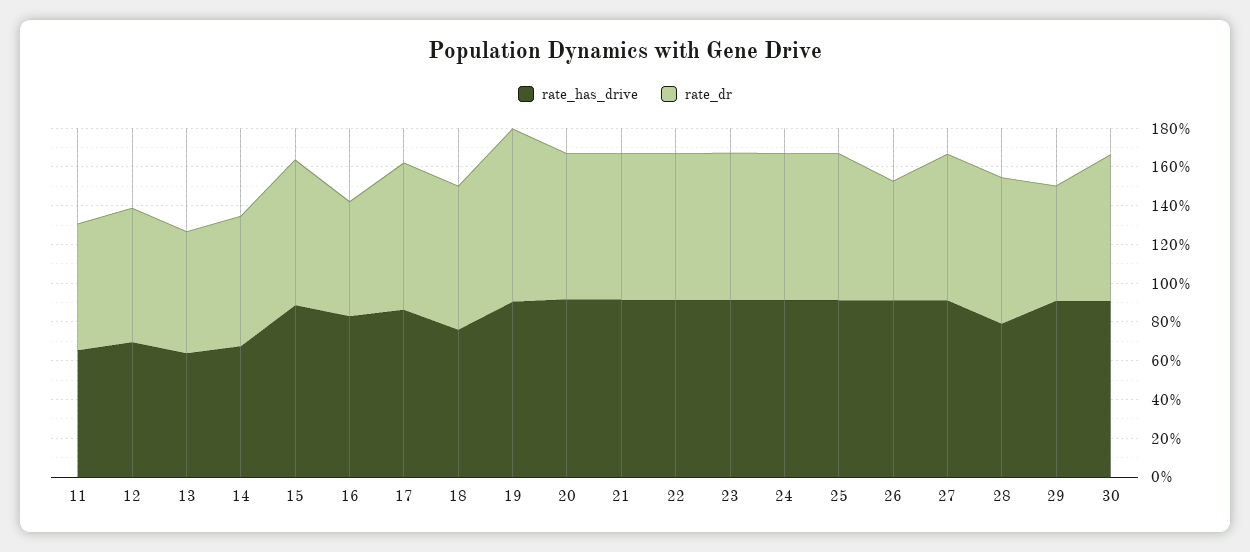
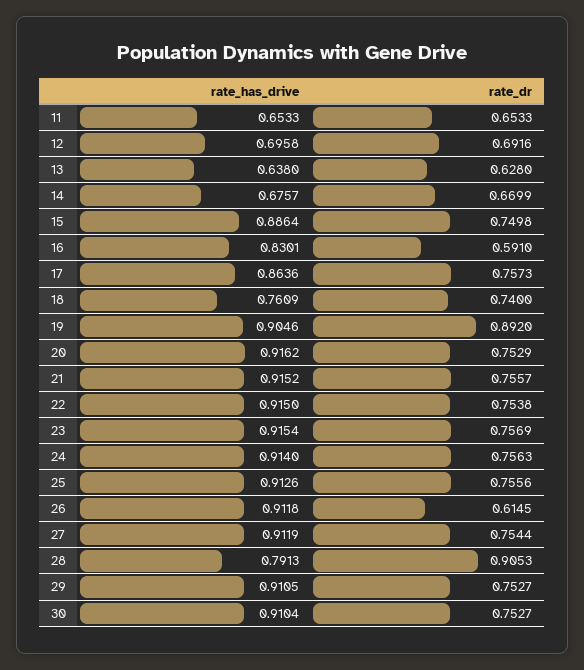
rate_dr, 28: 0.75 -> 0.9053
rate_dr, 29: 0.6 -> 0.7527

